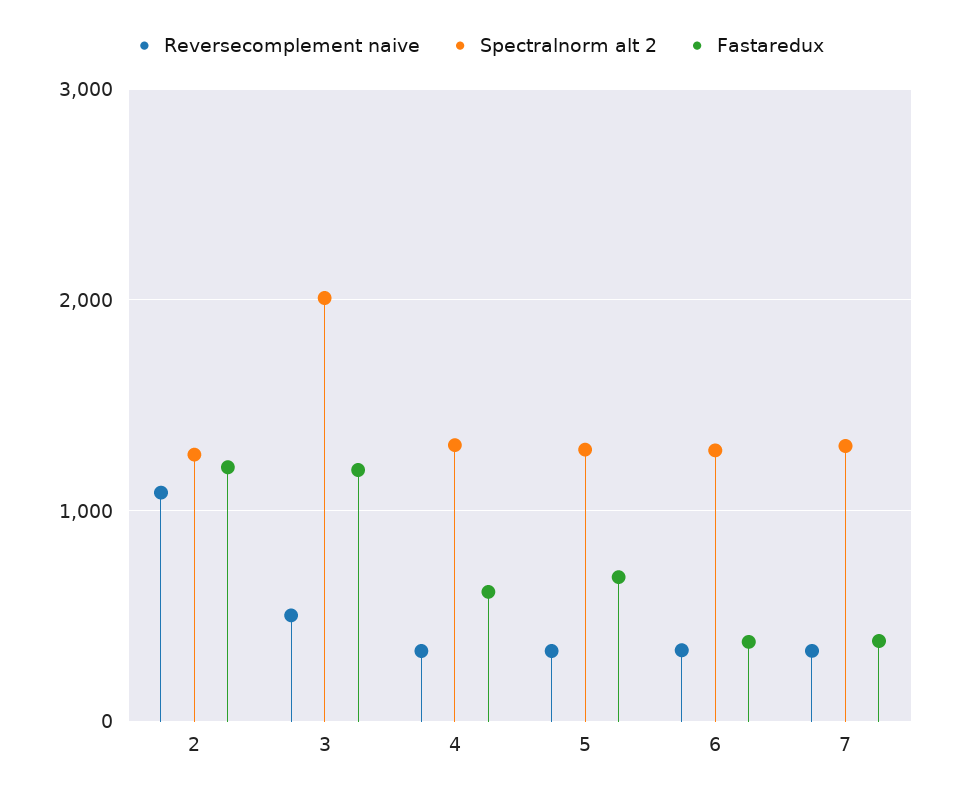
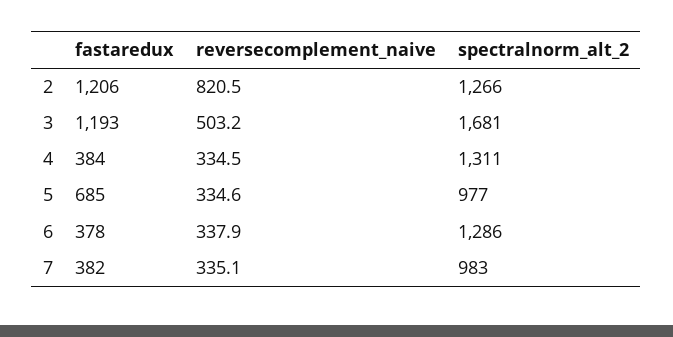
Reversecomplement naive, 2: 1100 -> 820.5
Spectralnorm alt 2, 3: 2000 -> 1681
Fastaredux, 4: 600 -> 384
Spectralnorm alt 2, 5: 1300 -> 977
Spectralnorm alt 2, 7: 1300 -> 983

